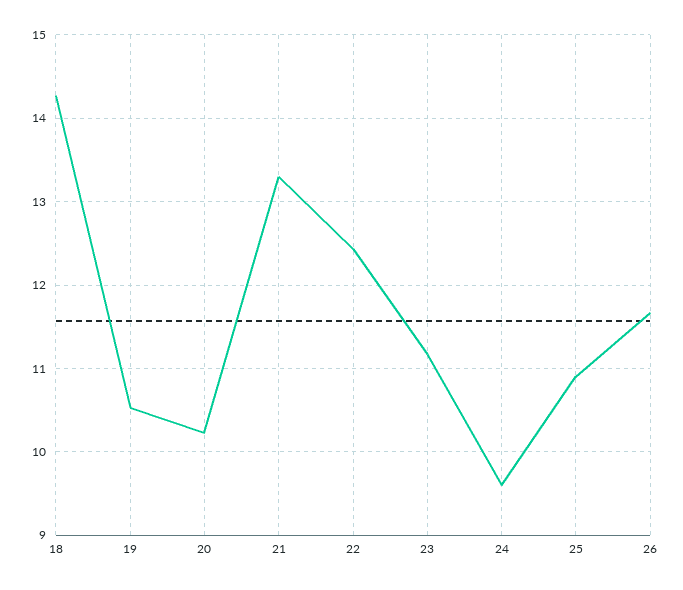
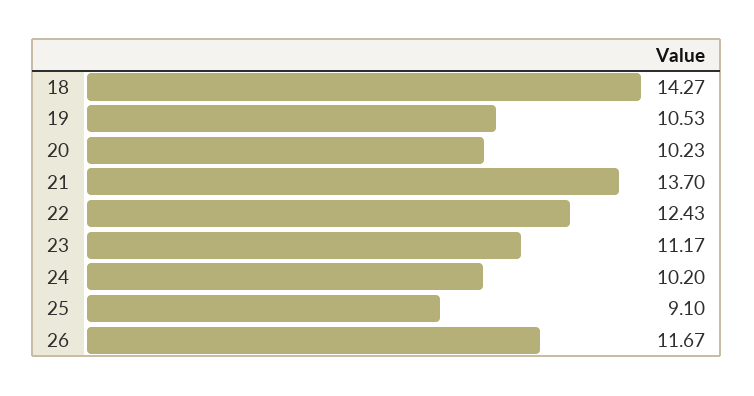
21: 13.3 -> 13.7
24: 9.6 -> 10.2
25: 10.9 -> 9.1

